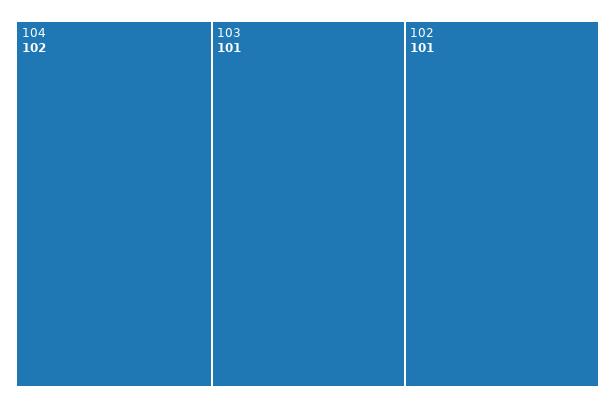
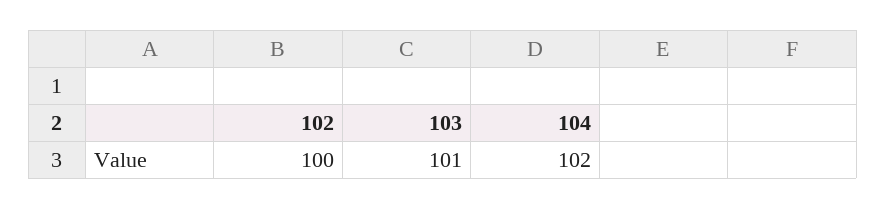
102: 101 -> 100

